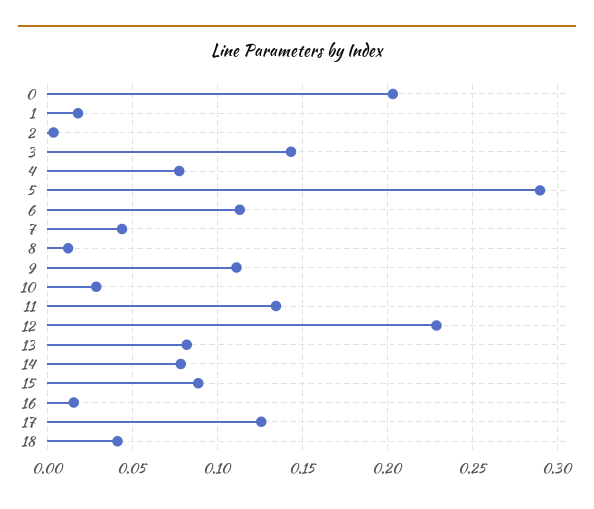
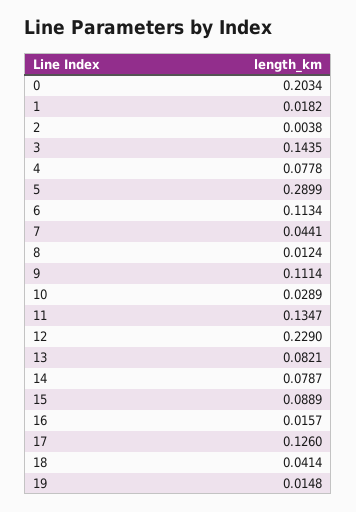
19: none -> 0.0148

